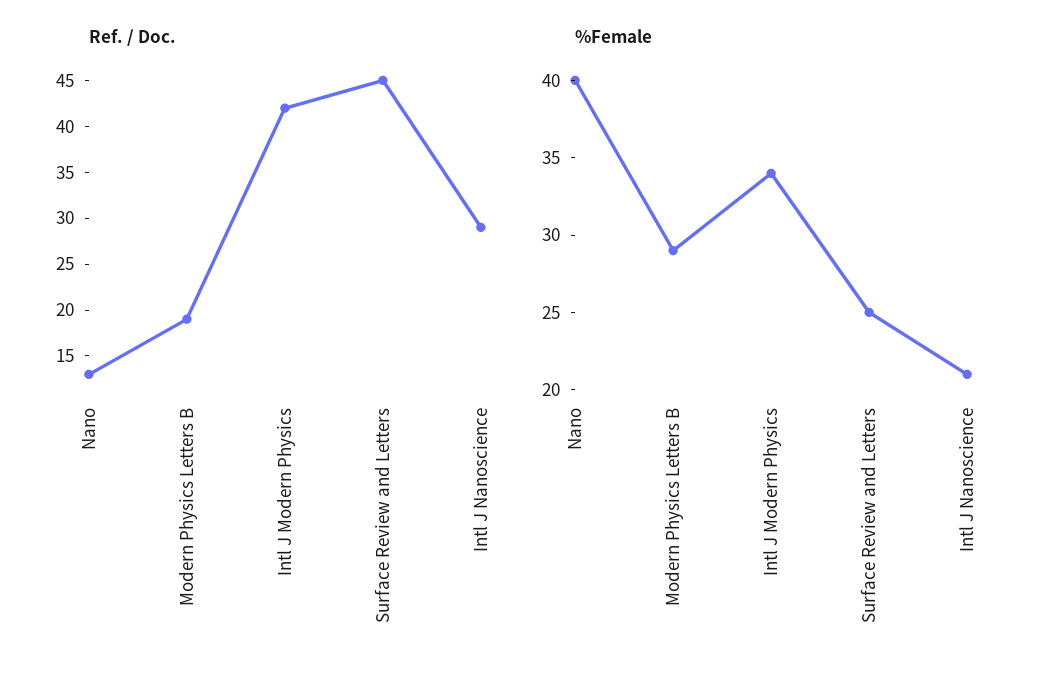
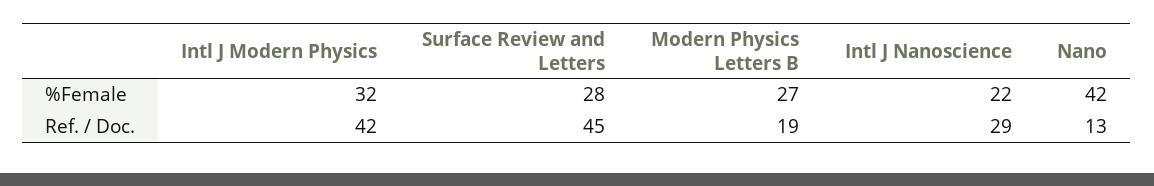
%Female, Nano: 40 -> 42
%Female, Modern Physics Letters B: 29 -> 27
%Female, Intl J Modern Physics: 34 -> 32
%Female, Surface Review and Letters: 25 -> 28
%Female, Intl J Nanoscience: 21 -> 22

